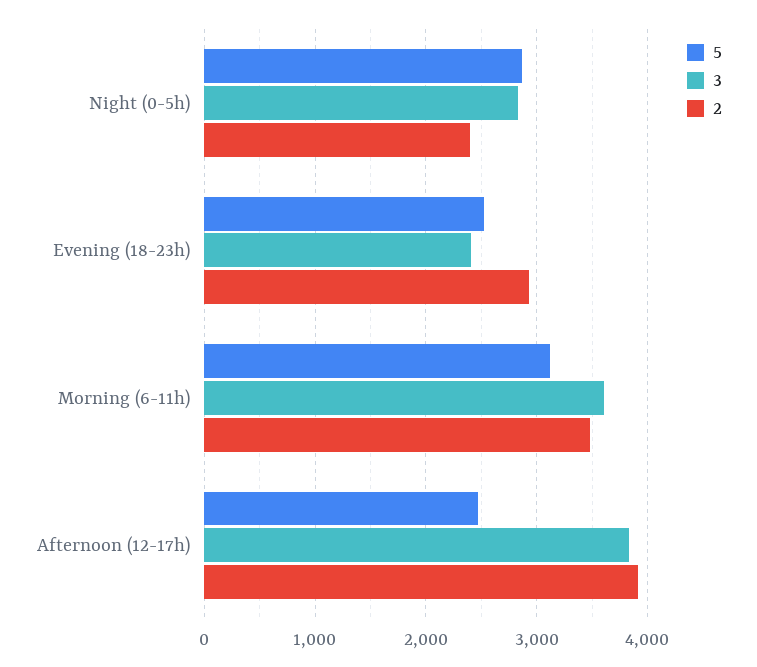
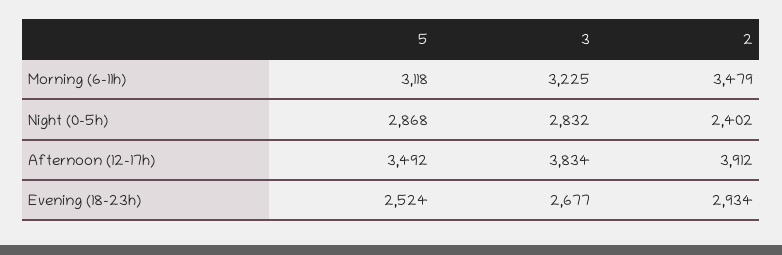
3, Evening (18-23h): 2400 -> 2677
3, Morning (6-11h): 3600 -> 3225
5, Afternoon (12-17h): 2500 -> 3492

